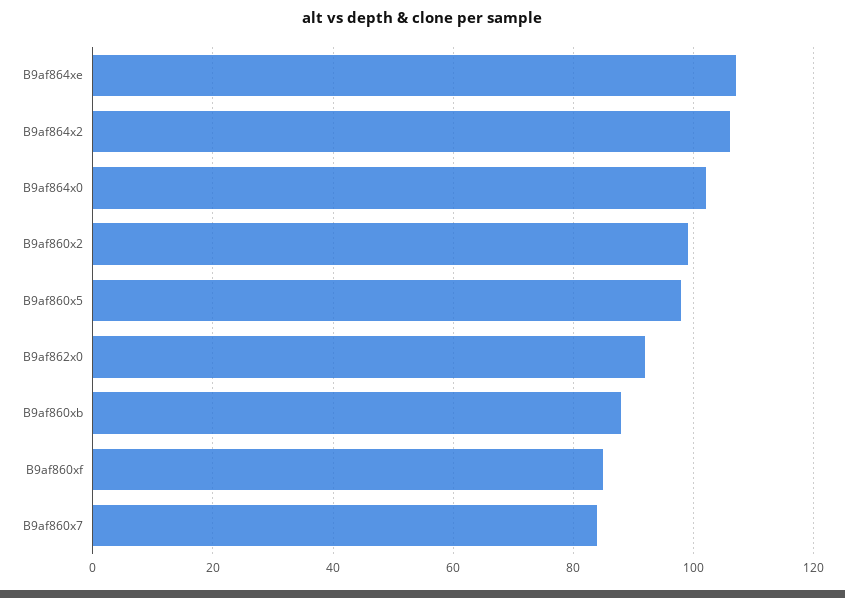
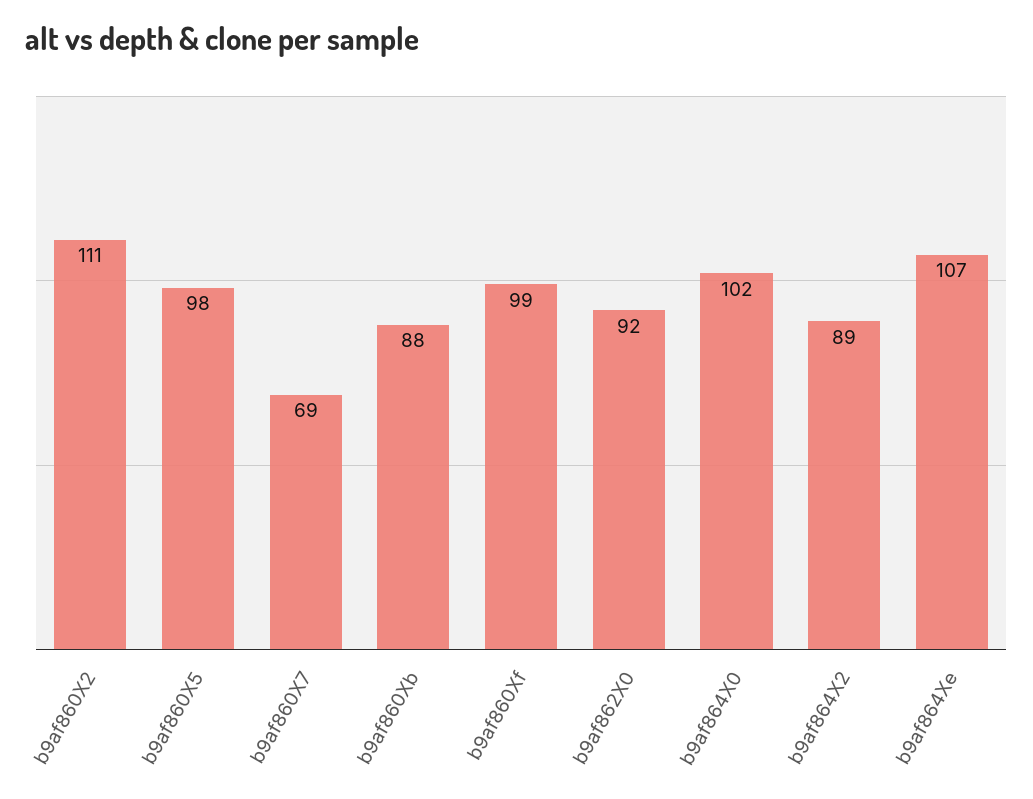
B9af864x2: 105 -> 89
B9af860x2: 100 -> 111
B9af860xf: 85 -> 99
B9af860x7: 85 -> 69

